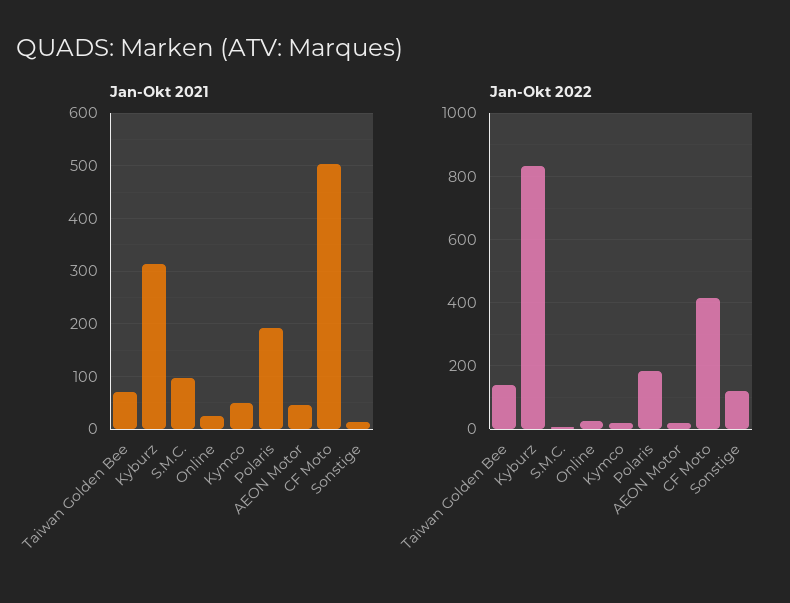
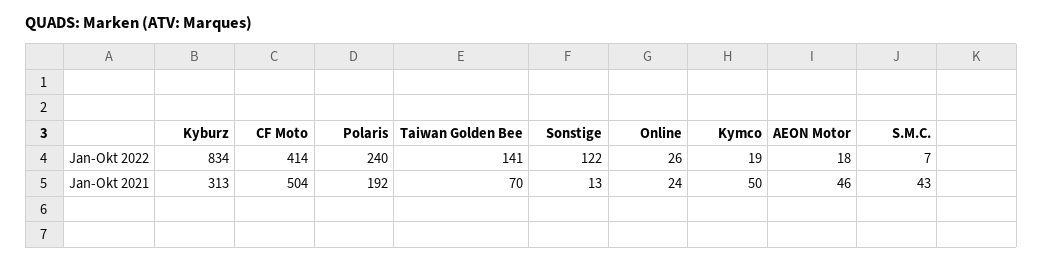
Jan-Okt 2021, S.M.C.: 100 -> 43
Jan-Okt 2022, Polaris: 180 -> 240

